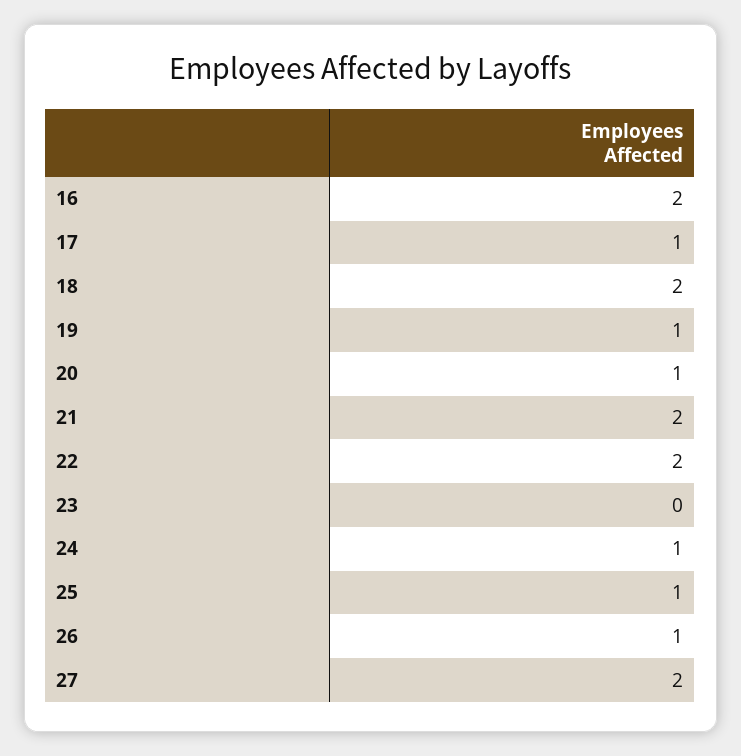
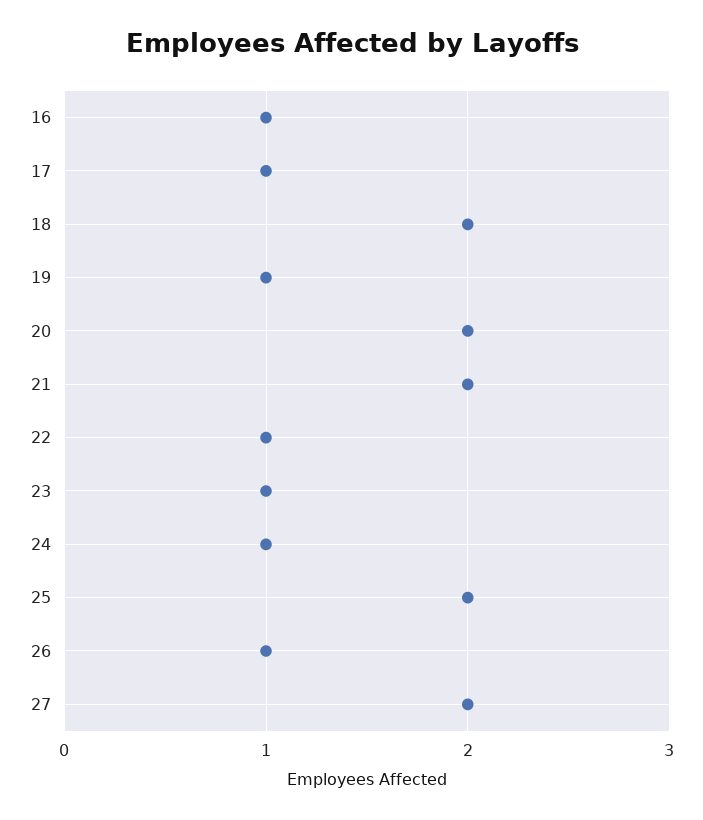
16: 2 -> 1
20: 1 -> 2
22: 2 -> 1
23: 0 -> 1
25: 1 -> 2

